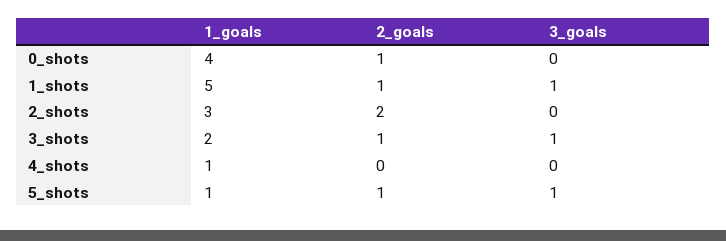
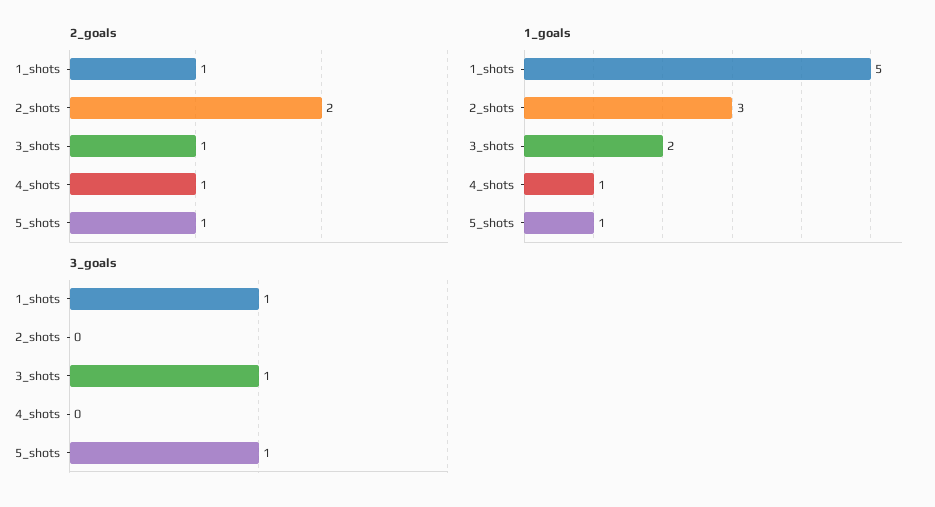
1_goals, 0_shots: 4 -> none
2_goals, 0_shots: 1 -> none
3_goals, 0_shots: 0 -> none
2_goals, 4_shots: 0 -> 1

